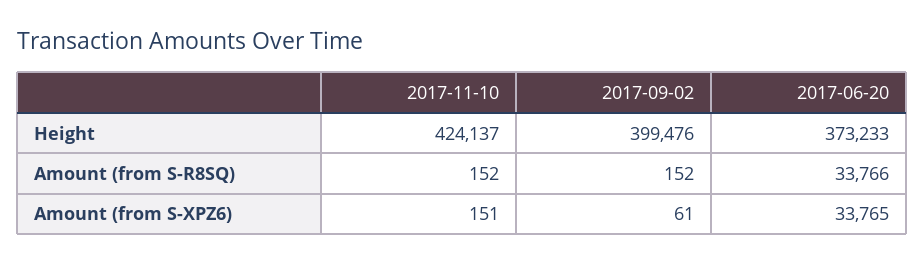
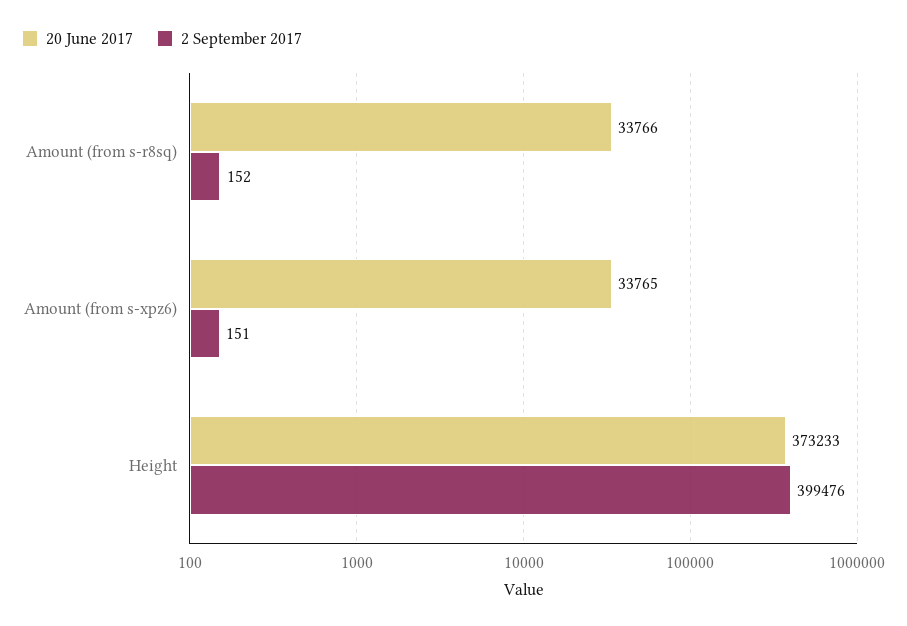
2017-11-10, Height: 424137 -> none
2017-11-10, Amount (from S-R8SQ): 152 -> none
2017-11-10, Amount (from S-XPZ6): 151 -> none
2017-09-02, Amount (from S-XPZ6): 61 -> 151

